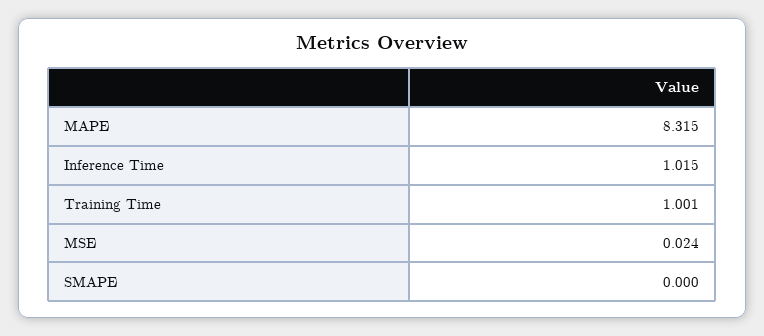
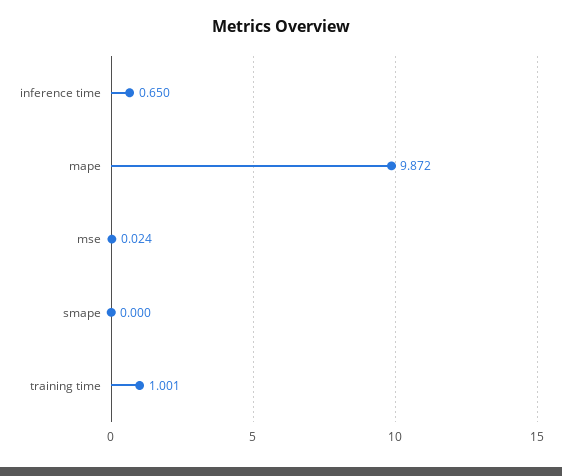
MAPE: 8.315 -> 9.872
Inference Time: 1.015 -> 0.65

